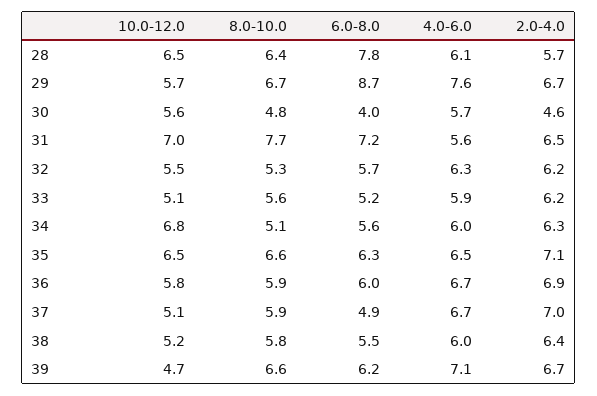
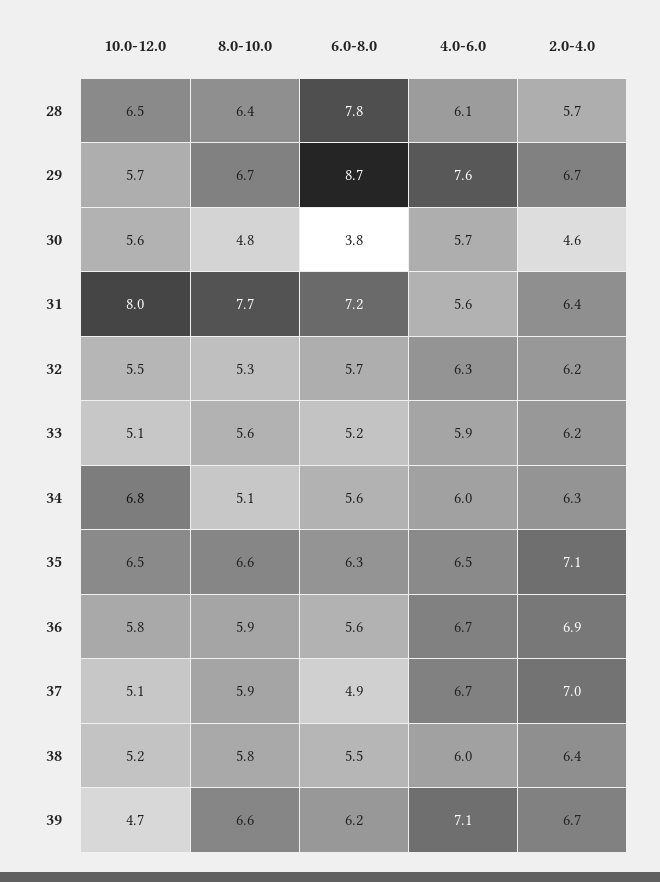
6.0-8.0, 30: 4 -> 3.8
10.0-12.0, 31: 7 -> 8
2.0-4.0, 31: 6.5 -> 6.4
6.0-8.0, 36: 6 -> 5.6

